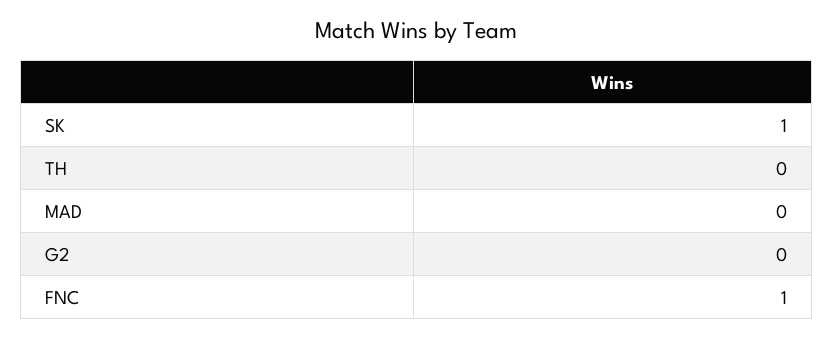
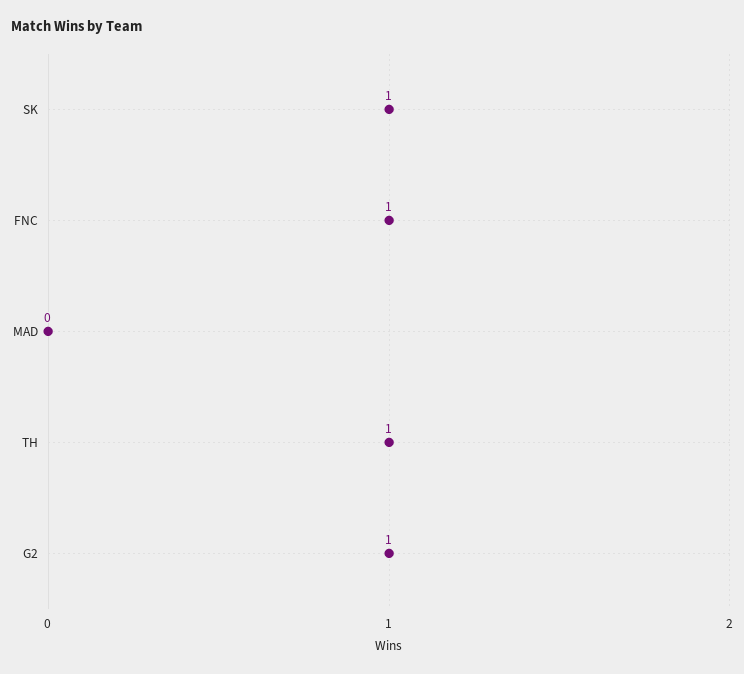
TH: 0 -> 1
G2: 0 -> 1

